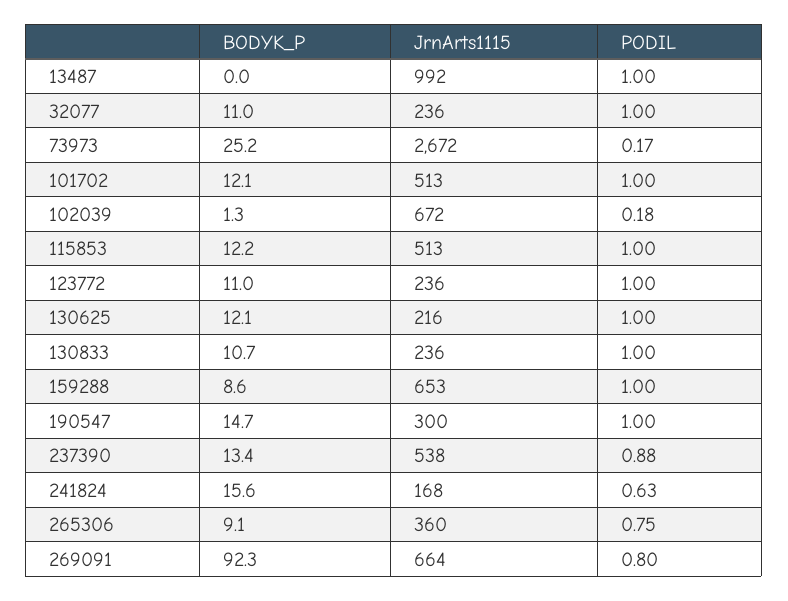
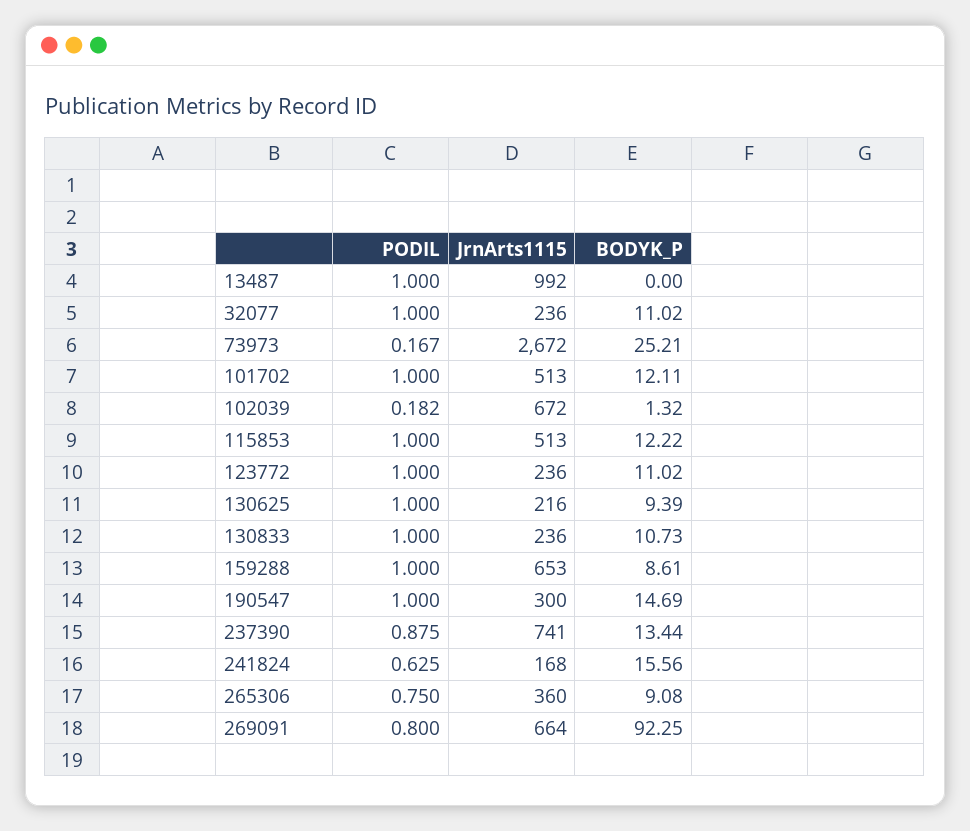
BODYK_P, 130625: 12.1 -> 9.39
JrnArts1115, 237390: 538 -> 741

